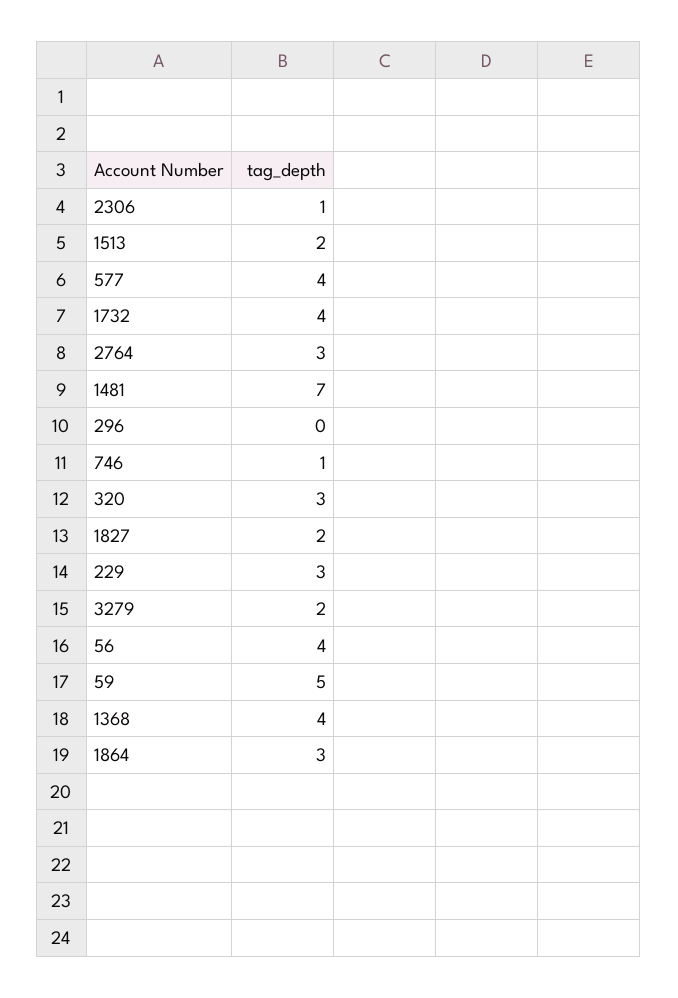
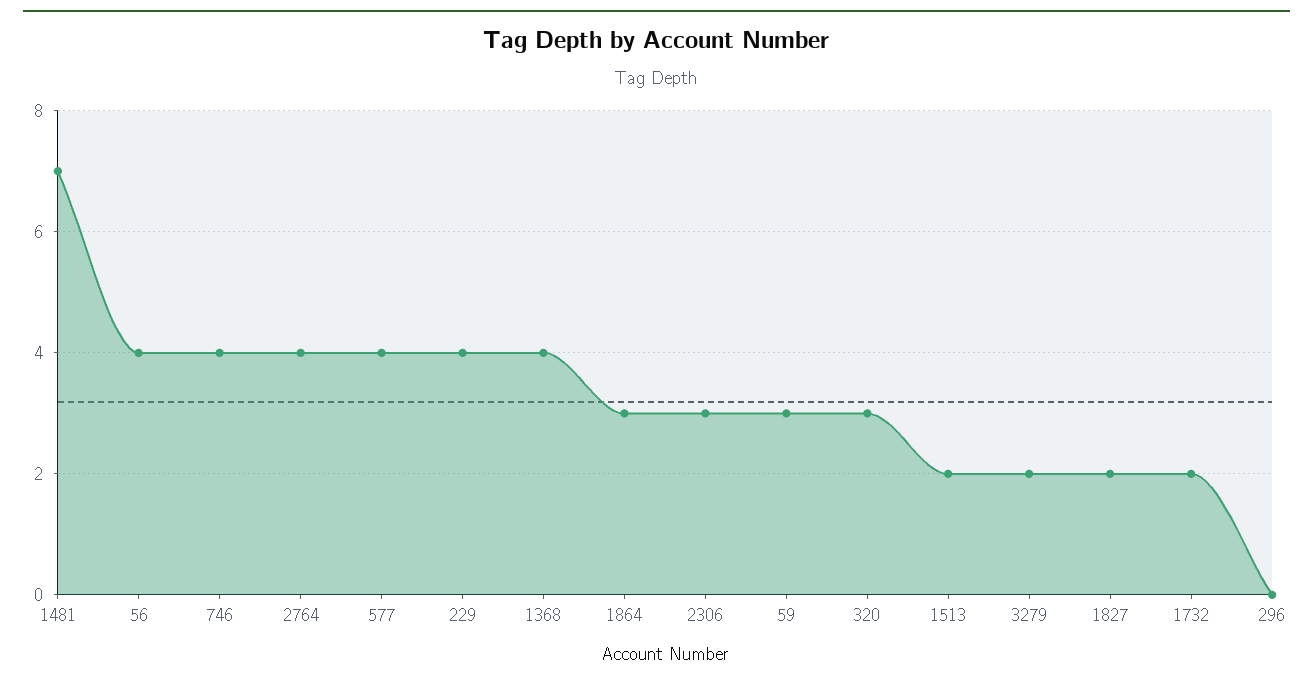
2306: 1 -> 3
1732: 4 -> 2
2764: 3 -> 4
746: 1 -> 4
229: 3 -> 4
59: 5 -> 3

